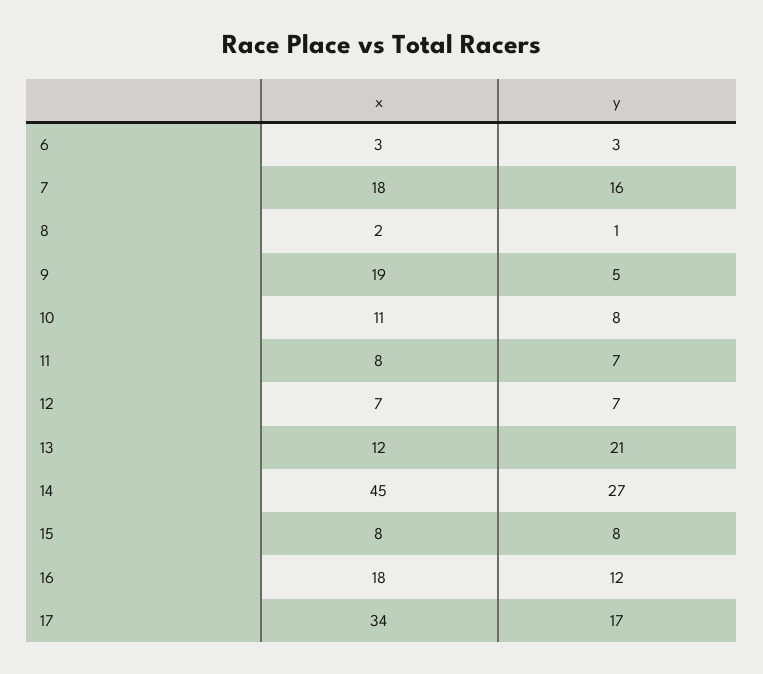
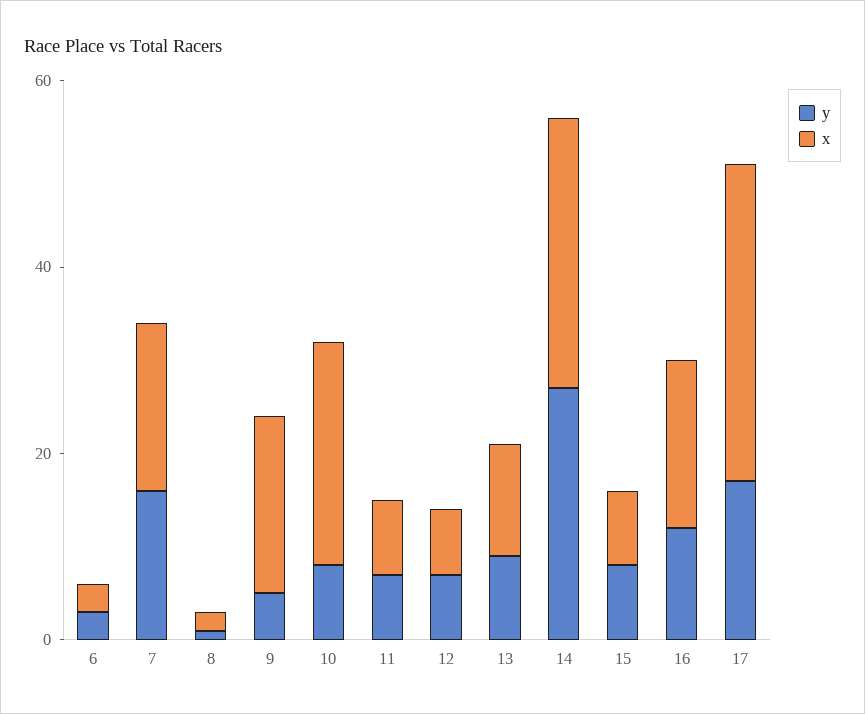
x, 10: 11 -> 25
y, 13: 21 -> 10
x, 14: 45 -> 30

